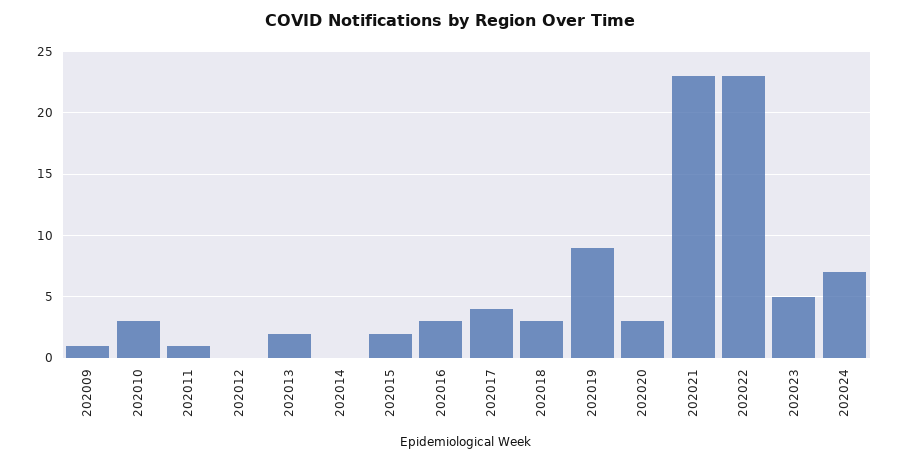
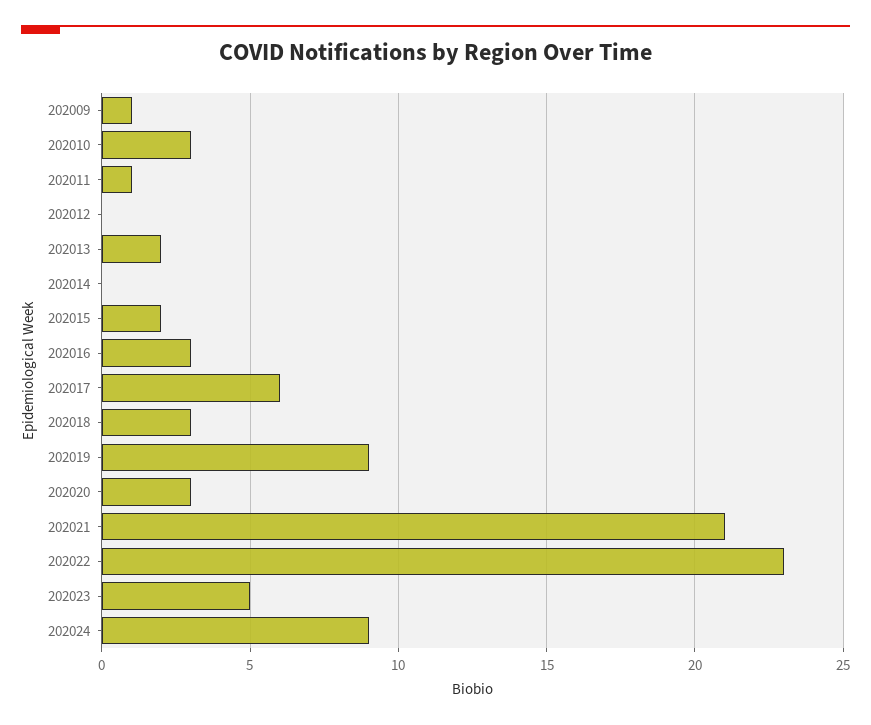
202017: 4 -> 6
202021: 23 -> 21
202024: 7 -> 9

